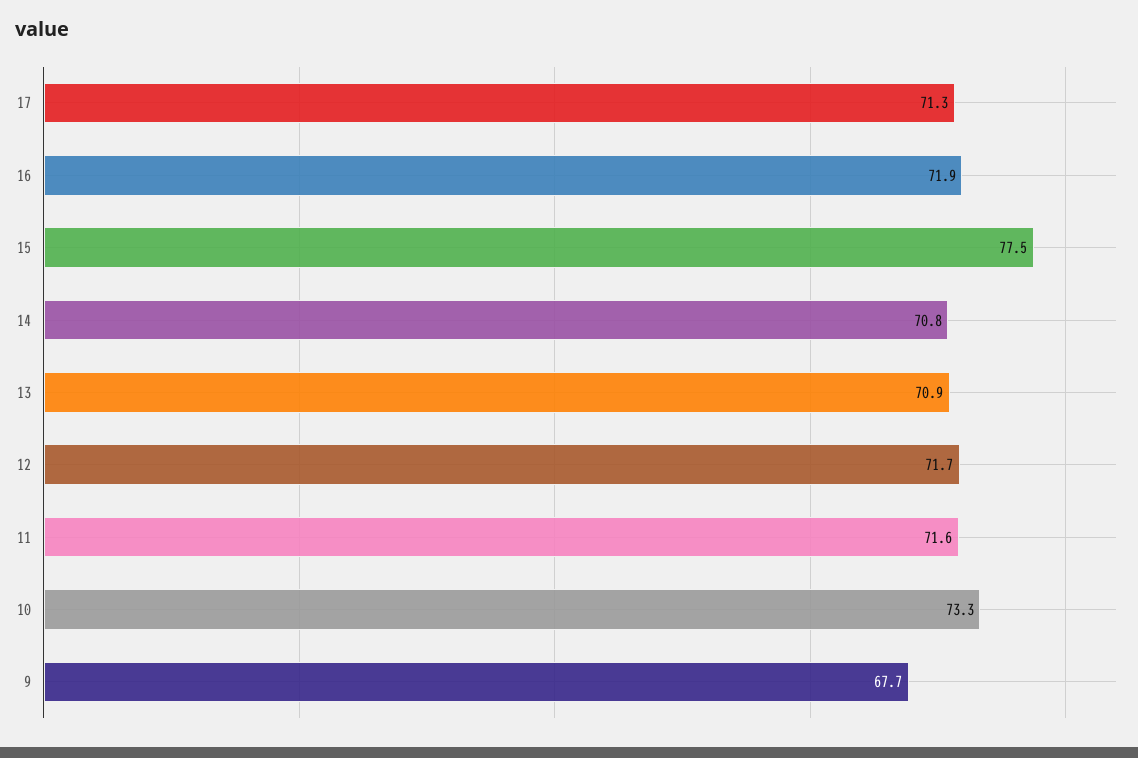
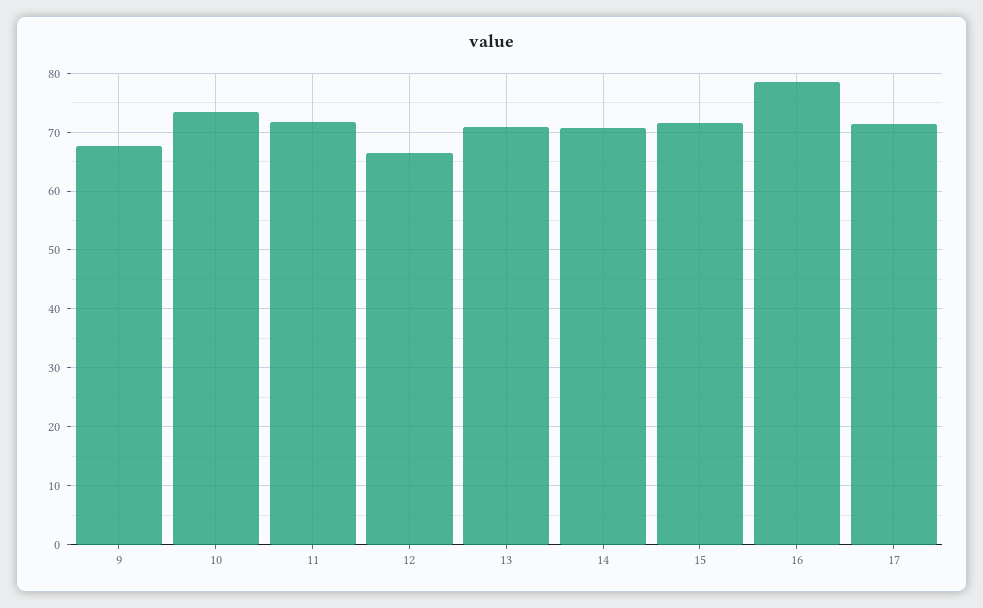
16: 71.9 -> 78
15: 77.5 -> 72
12: 71.7 -> 66

